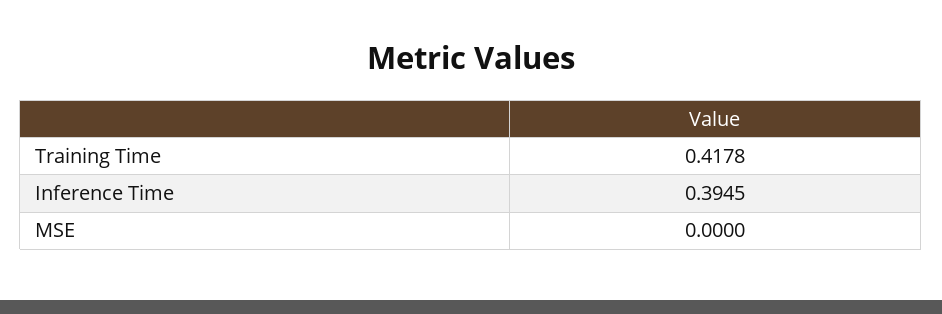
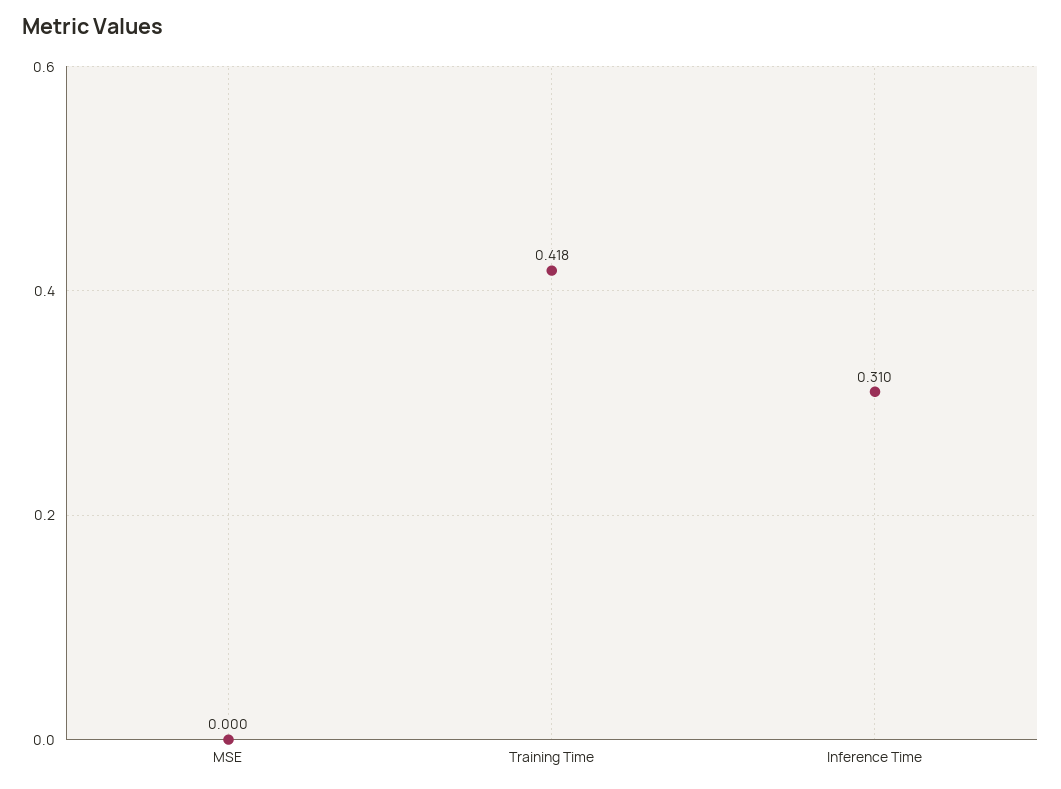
Inference Time: 0.3945 -> 0.31

